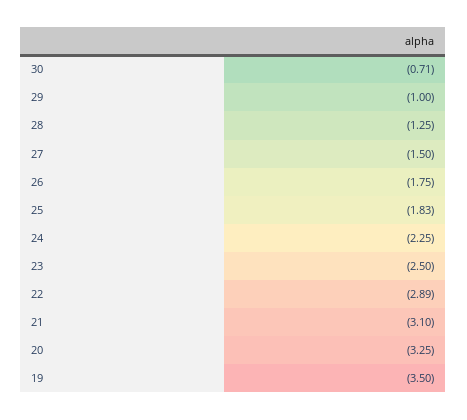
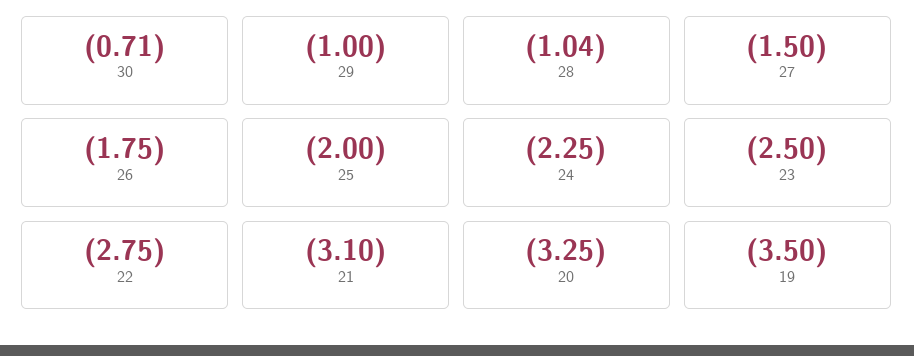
28: -1.25 -> -1.04
25: -1.83 -> -2
22: -2.89 -> -2.75

